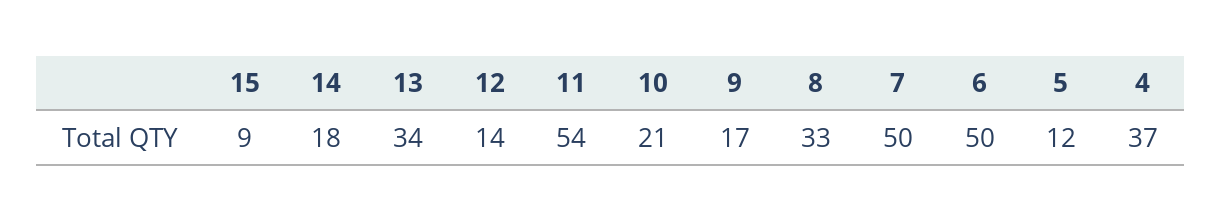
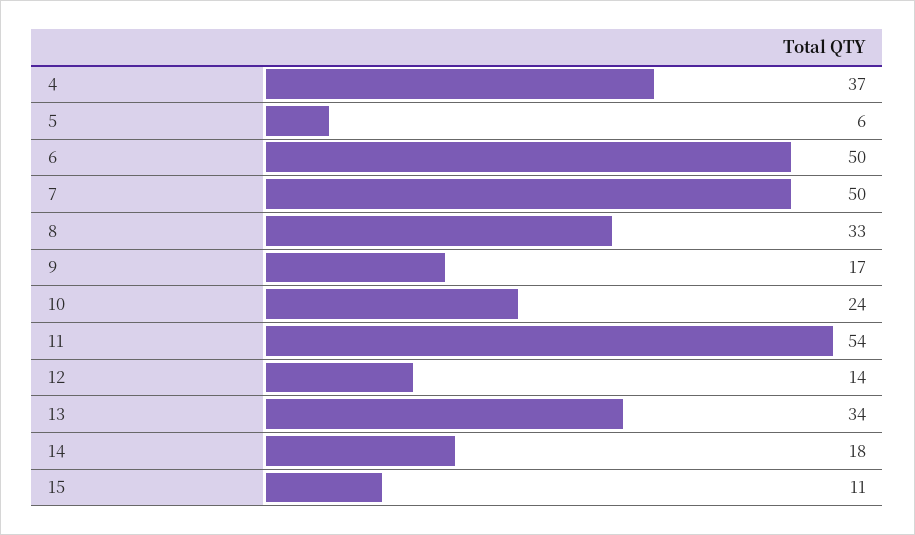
15: 9 -> 11
10: 21 -> 24
5: 12 -> 6

